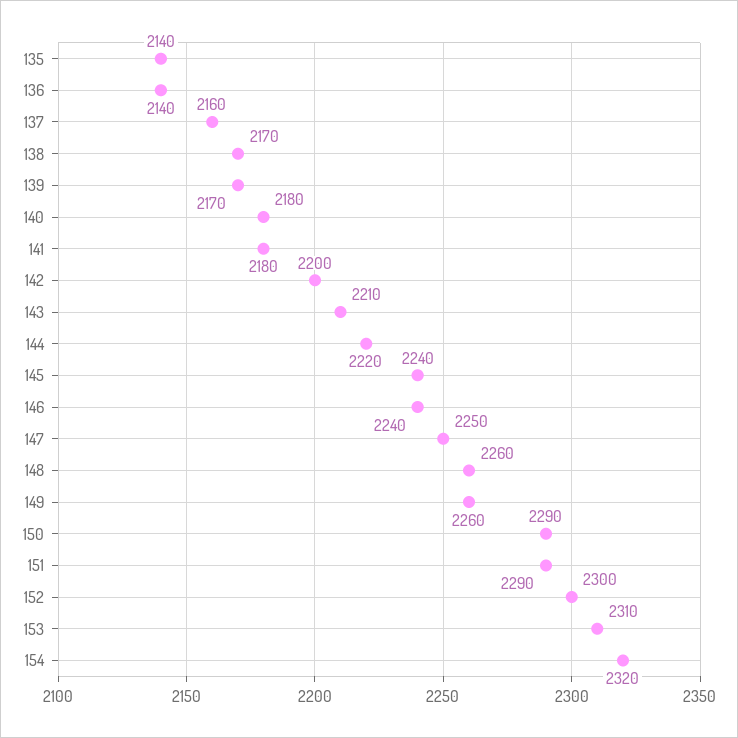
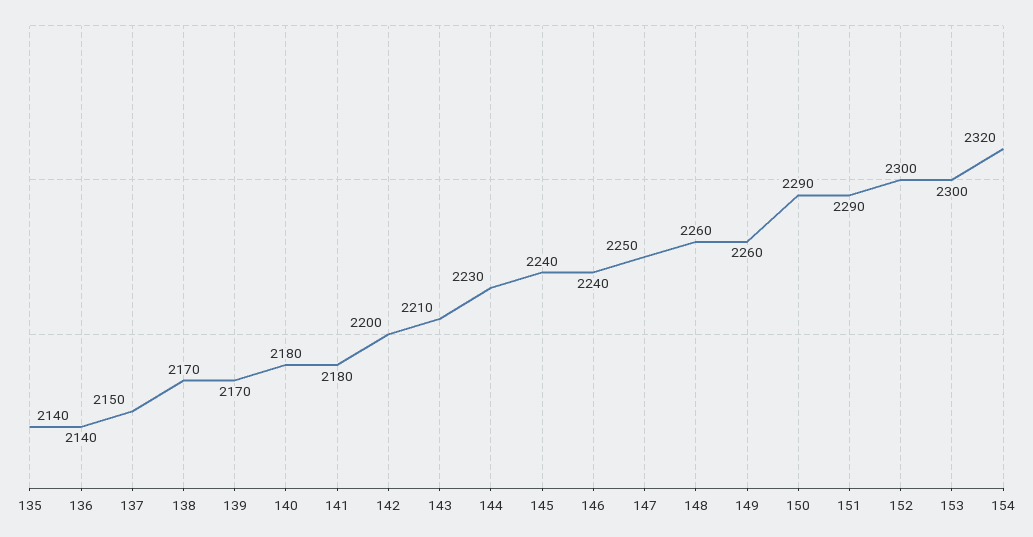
137: 2160 -> 2150
144: 2220 -> 2230
153: 2310 -> 2300

